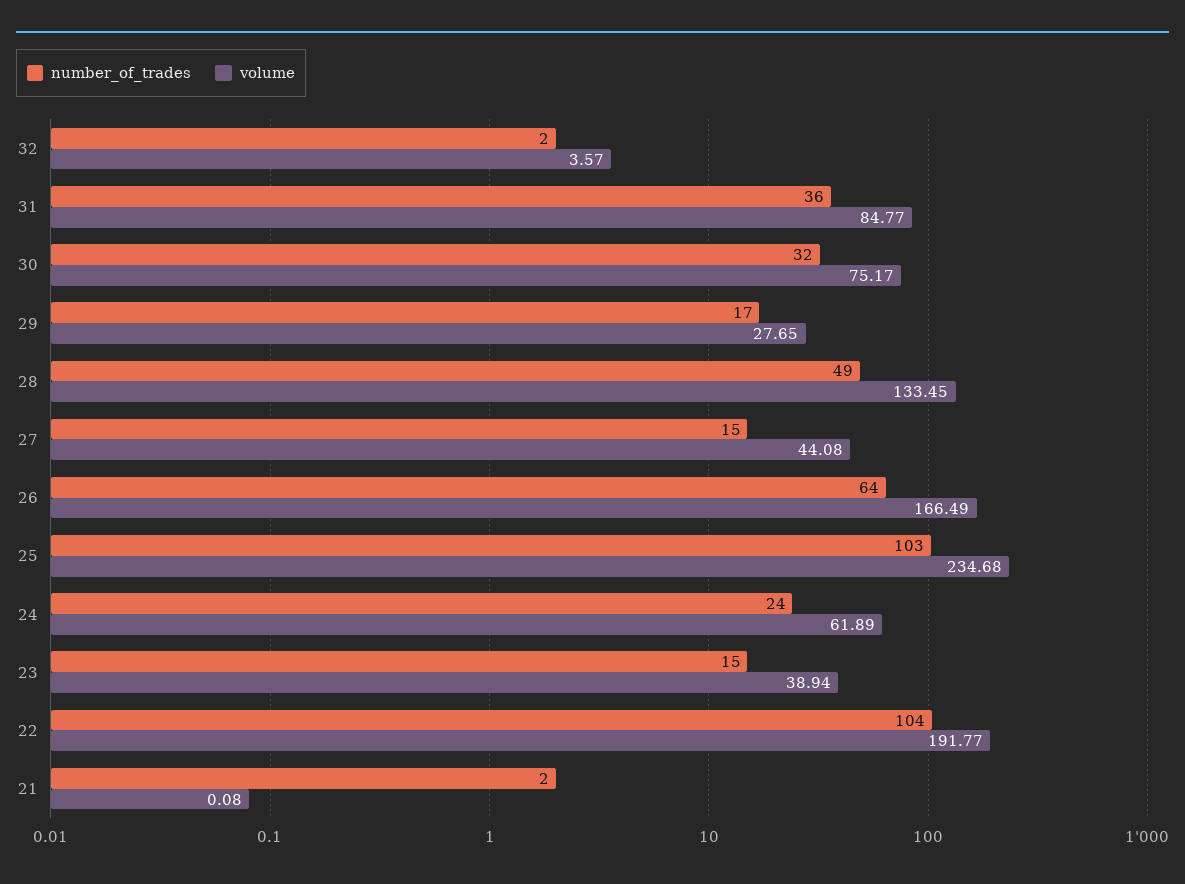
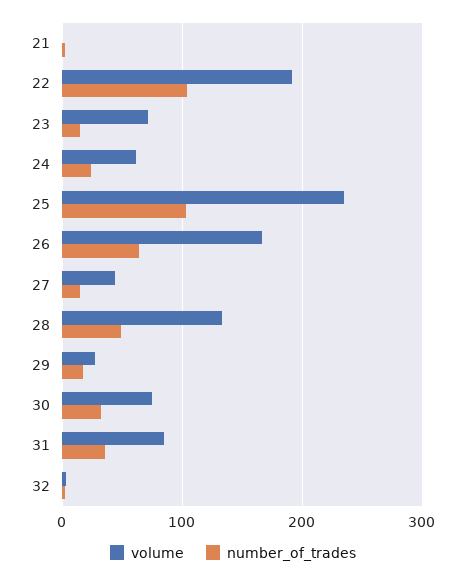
volume, 23: 38.94 -> 70

